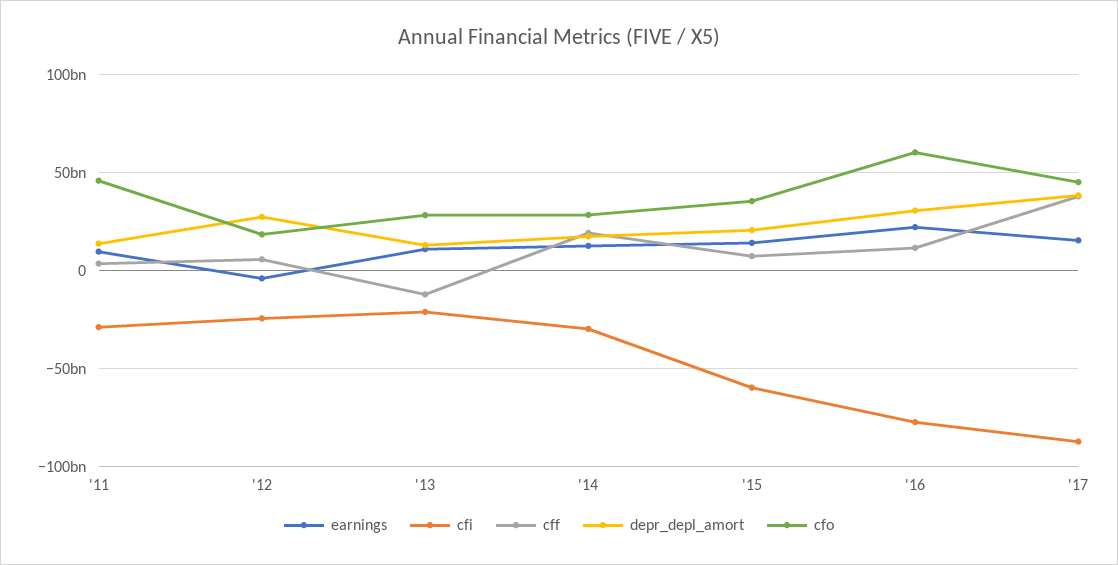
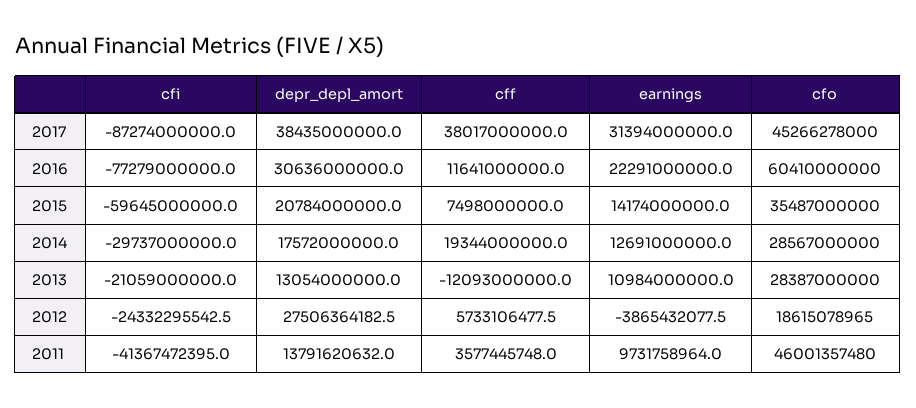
cfi, '11: -30000000000 -> -41367472395
earnings, '17: 15000000000 -> 31394000000

